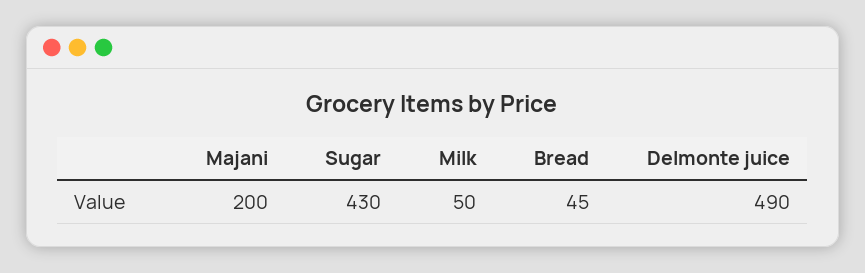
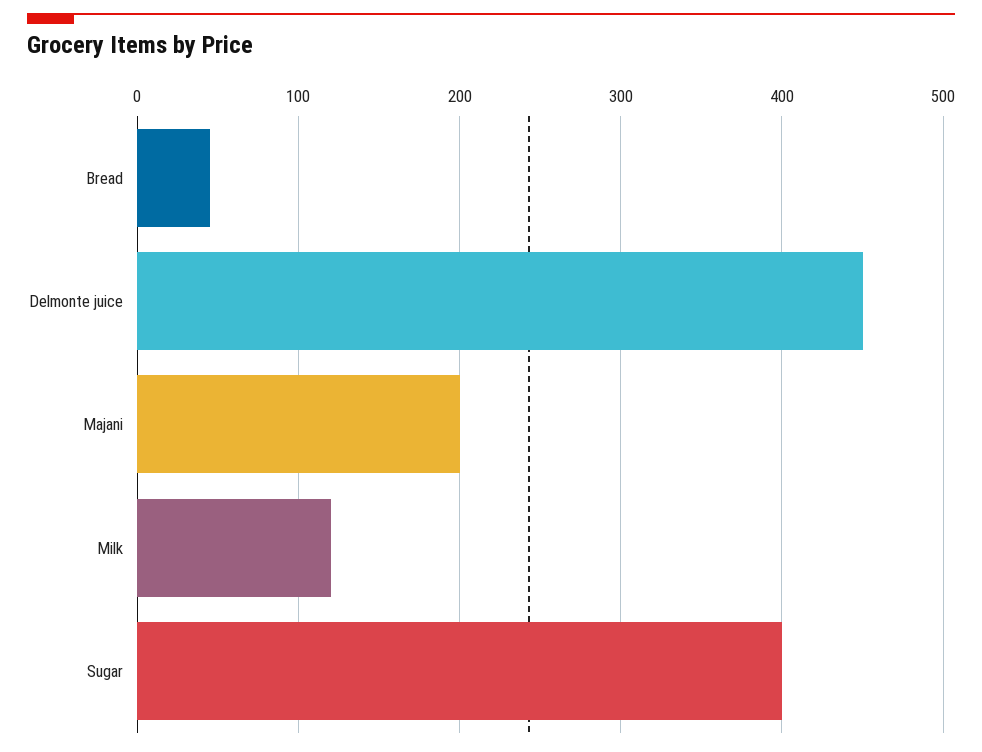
Sugar: 430 -> 400
Milk: 50 -> 120
Delmonte juice: 490 -> 450

